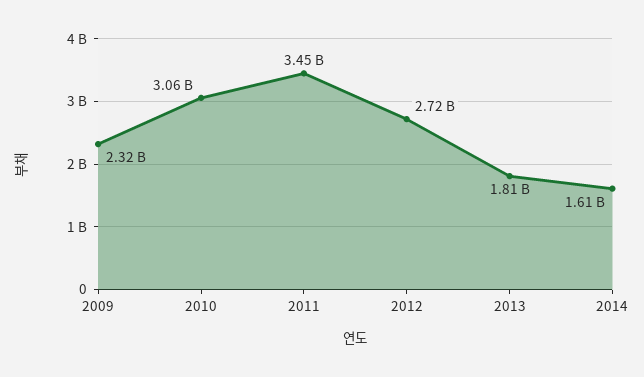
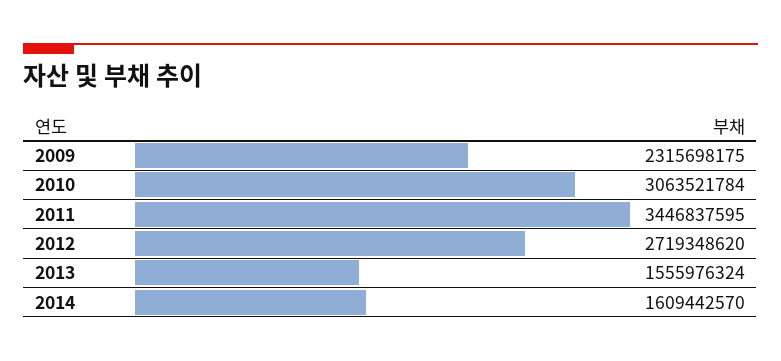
2013: 1810000000 -> 1555976324

